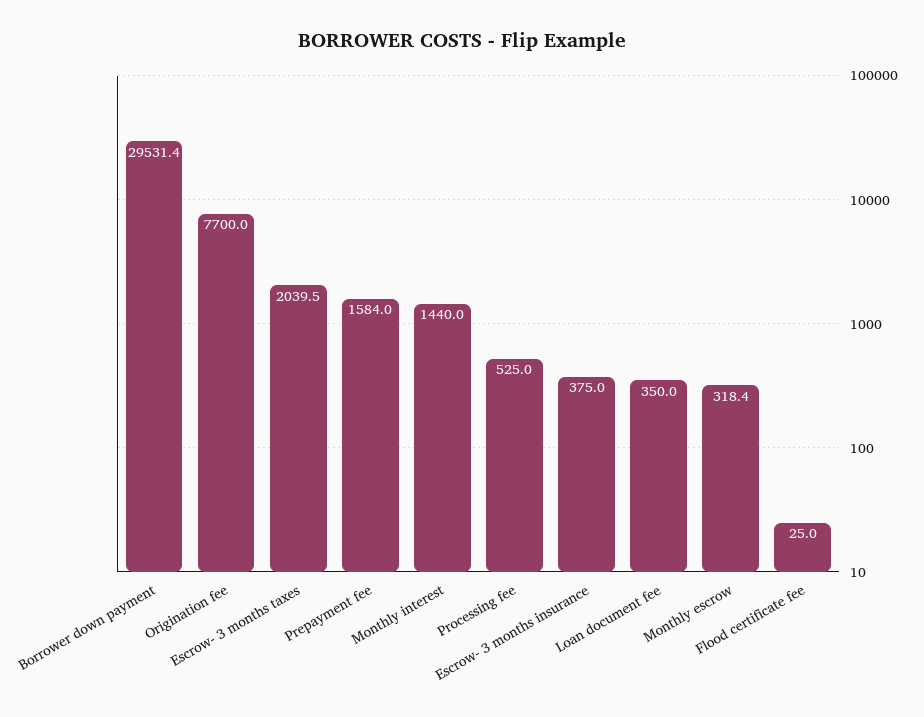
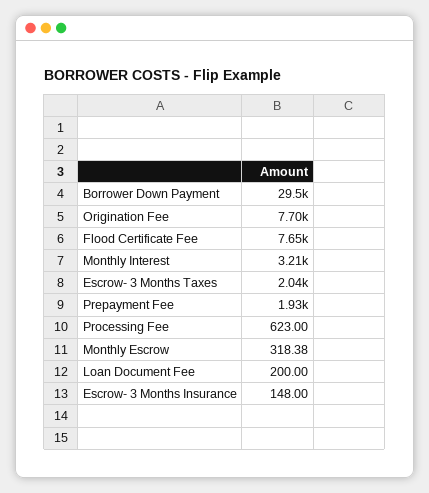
Prepayment fee: 1584 -> 1930
Monthly interest: 1440 -> 3210
Processing fee: 525 -> 623
Escrow- 3 months insurance: 375 -> 148
Loan document fee: 350 -> 200
Flood certificate fee: 25 -> 7650

